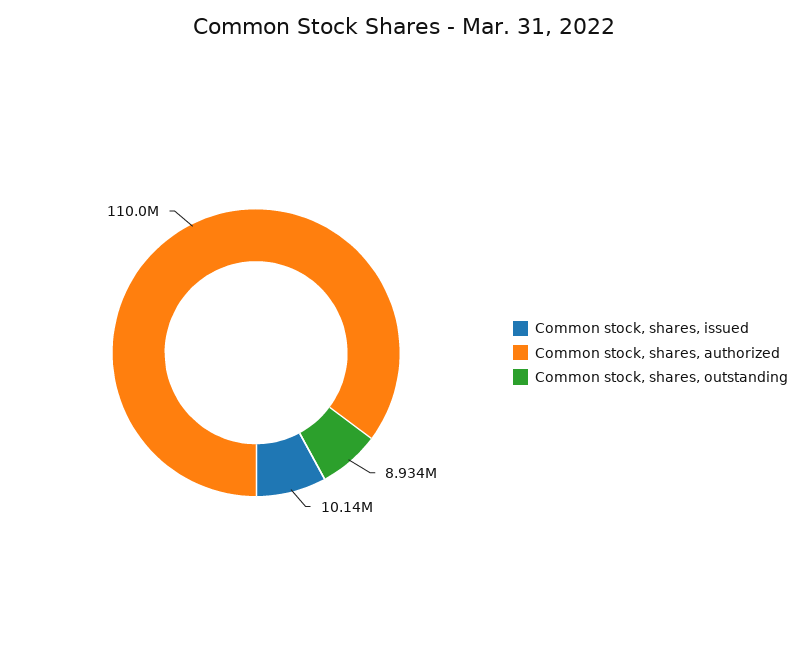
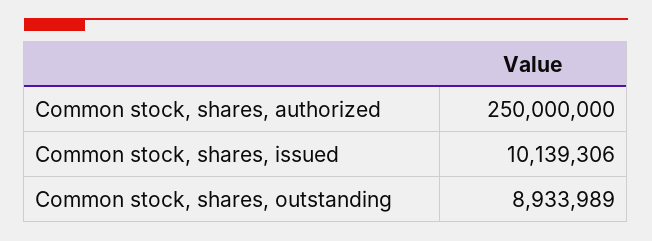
Common stock, shares, authorized: 110000000 -> 250000000

